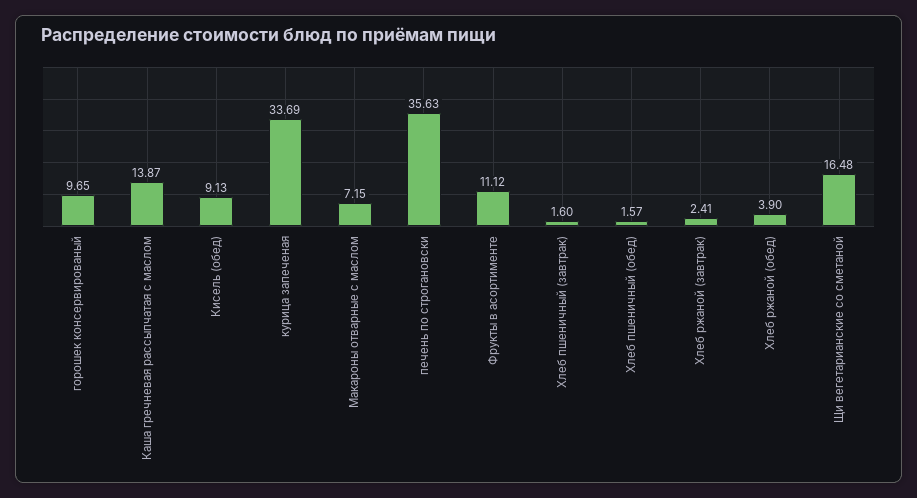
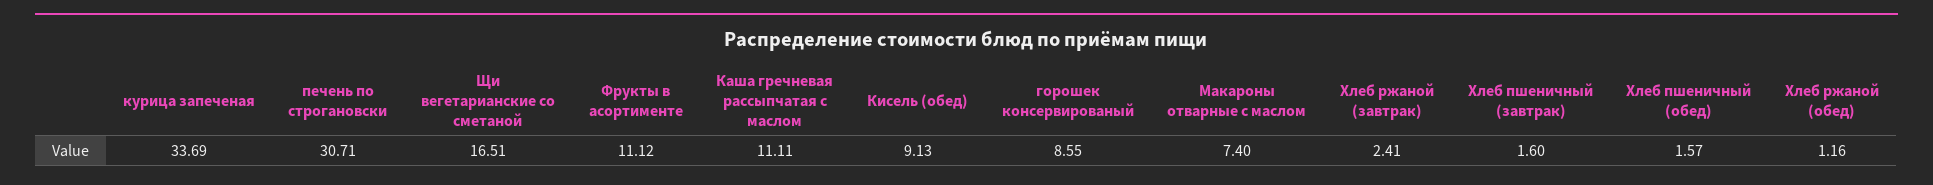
горошек консервированый: 9.65 -> 8.55
Каша гречневая рассыпчатая с маслом: 13.87 -> 11.11
Макароны отварные с маслом: 7.15 -> 7.4
печень по строгановски: 35.63 -> 30.71
Хлеб ржаной (обед): 3.9 -> 1.16
Щи вегетарианские со сметаной: 16.48 -> 16.51

